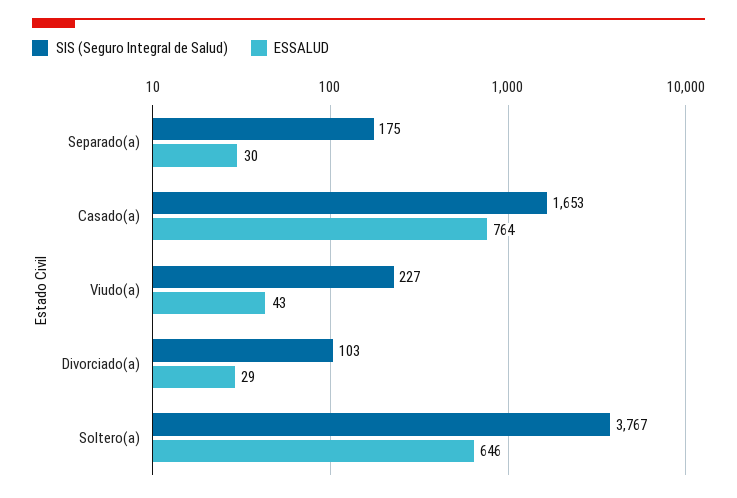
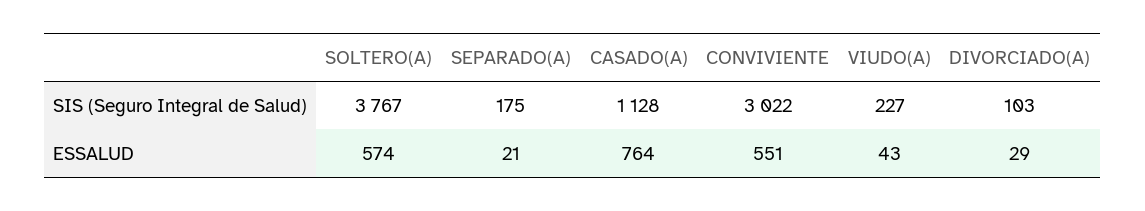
ESSALUD, Separado(a): 30 -> 21
SIS (Seguro Integral de Salud), Casado(a): 1653 -> 1128
ESSALUD, Soltero(a): 646 -> 574
SIS (Seguro Integral de Salud), CONVIVIENTE: none -> 3022
ESSALUD, CONVIVIENTE: none -> 551

